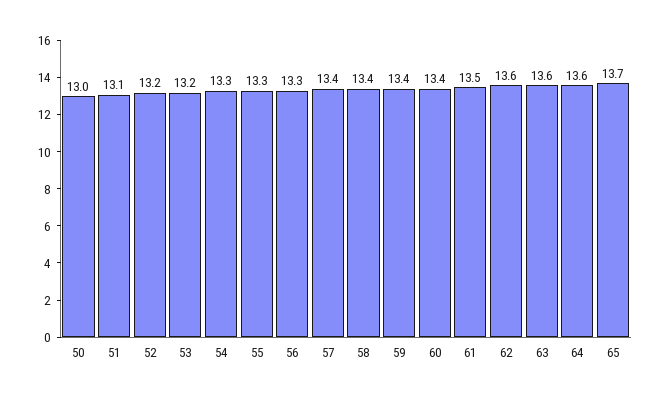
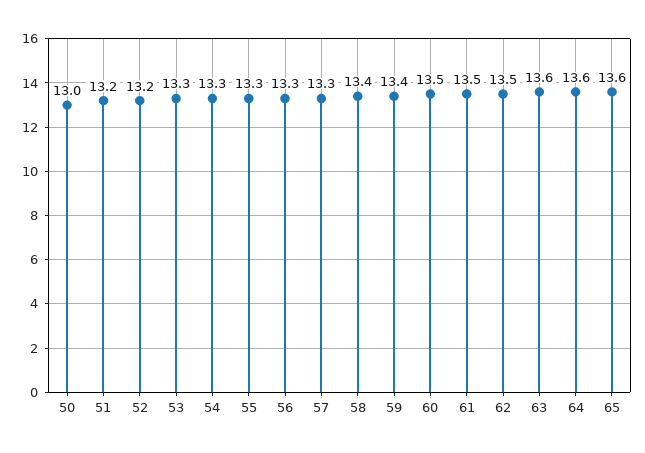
51: 13.1 -> 13.2
53: 13.2 -> 13.3
57: 13.4 -> 13.3
60: 13.4 -> 13.5
62: 13.6 -> 13.5
65: 13.7 -> 13.6

